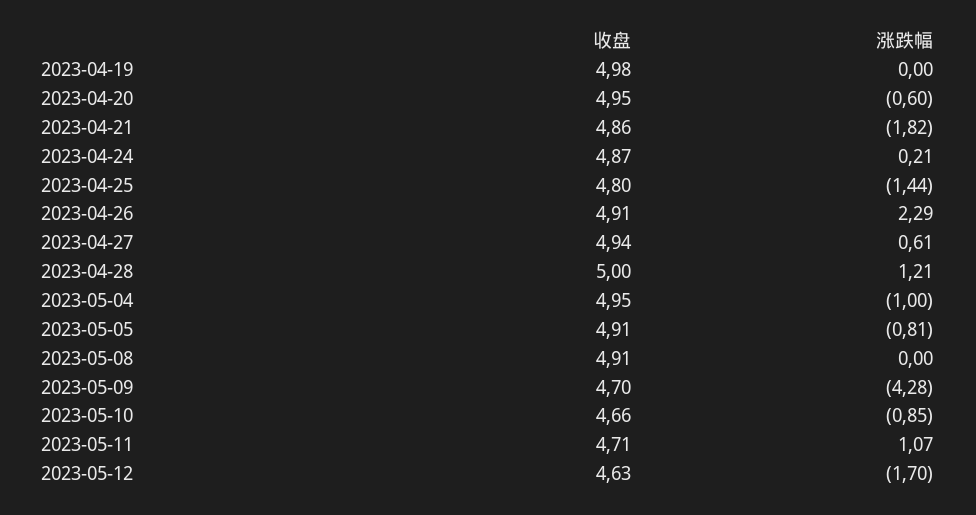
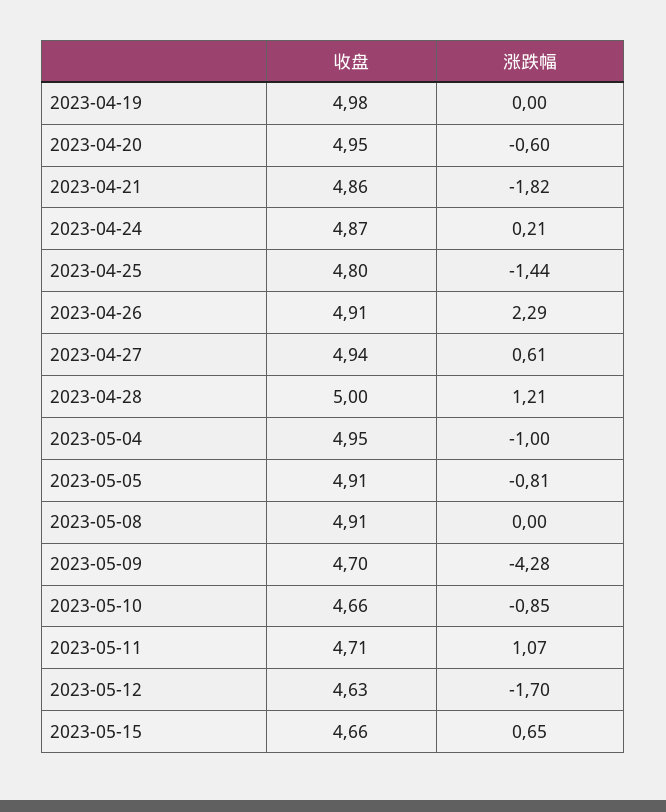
收盘, 2023-05-15: none -> 4.66
涨跌幅, 2023-05-15: none -> 0.65

